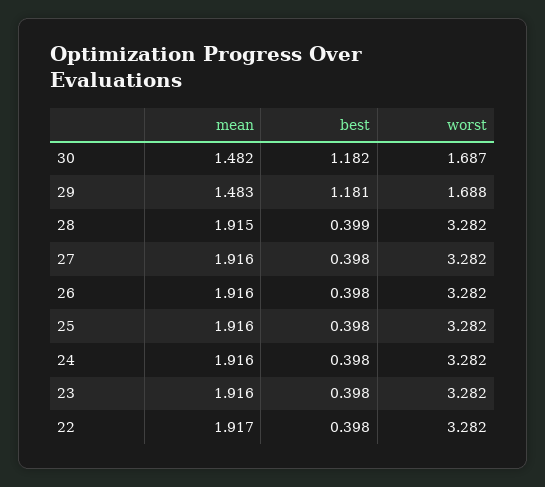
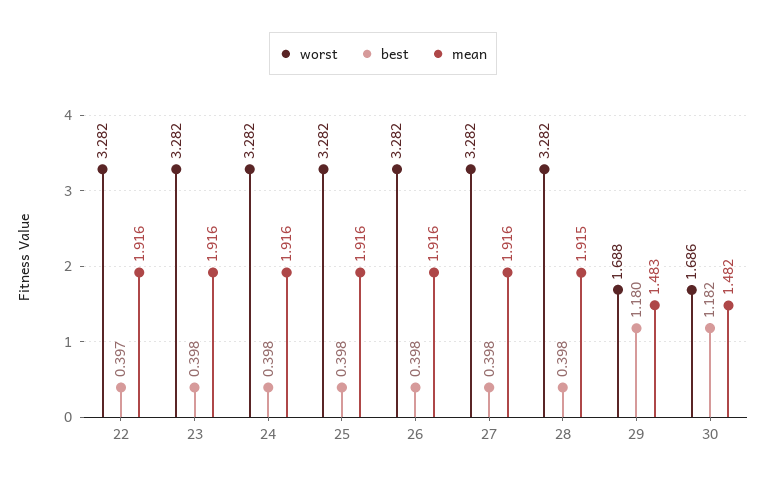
worst, 30: 1.687 -> 1.686
best, 29: 1.181 -> 1.18
best, 28: 0.399 -> 0.398
mean, 22: 1.917 -> 1.916
best, 22: 0.398 -> 0.397

